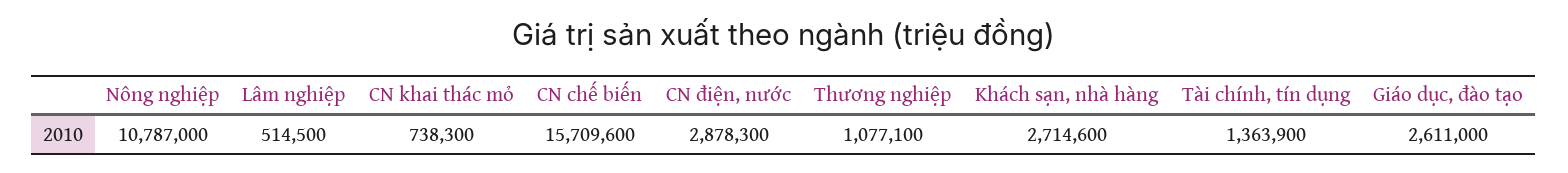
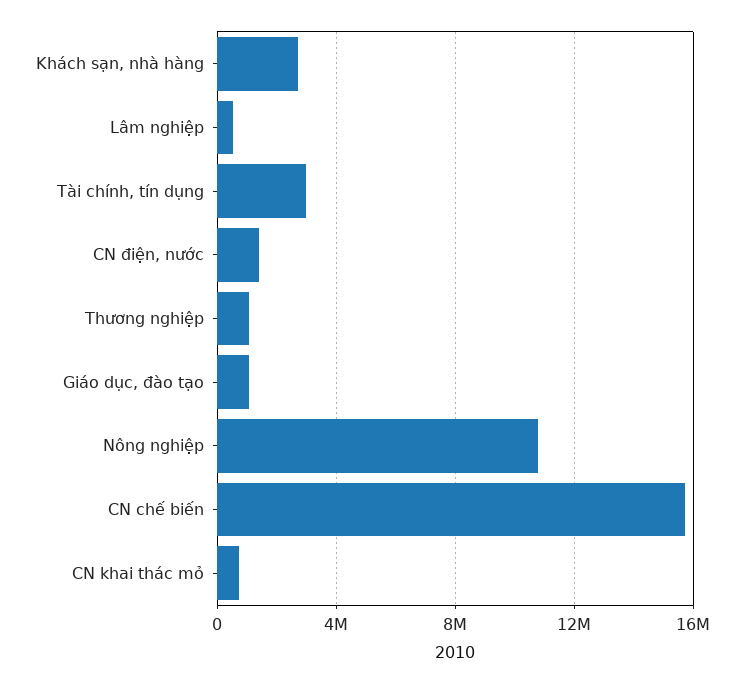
CN điện, nước: 2878300 -> 1500000
Tài chính, tín dụng: 1363900 -> 3000000
Giáo dục, đào tạo: 2611000 -> 1000000

